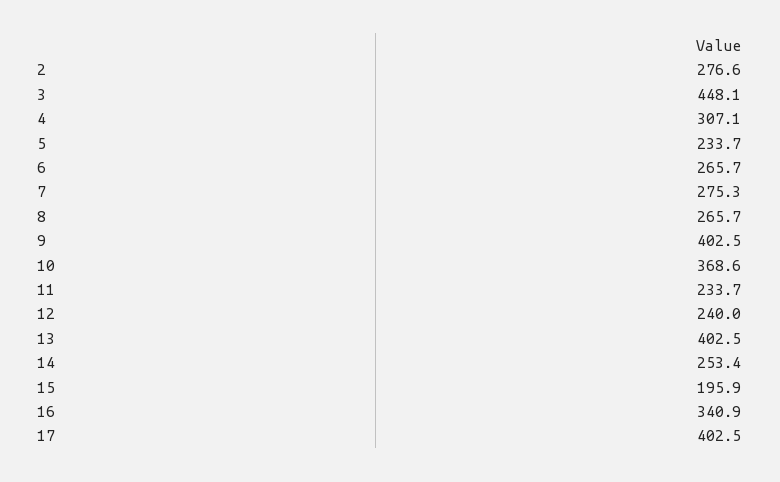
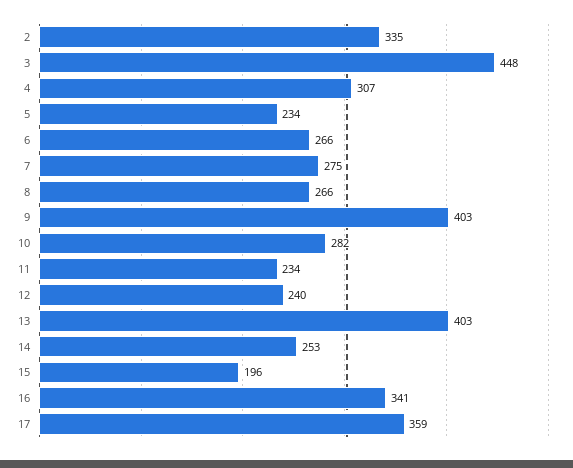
2: 276.6 -> 335
10: 368.6 -> 282
17: 402.5 -> 359

